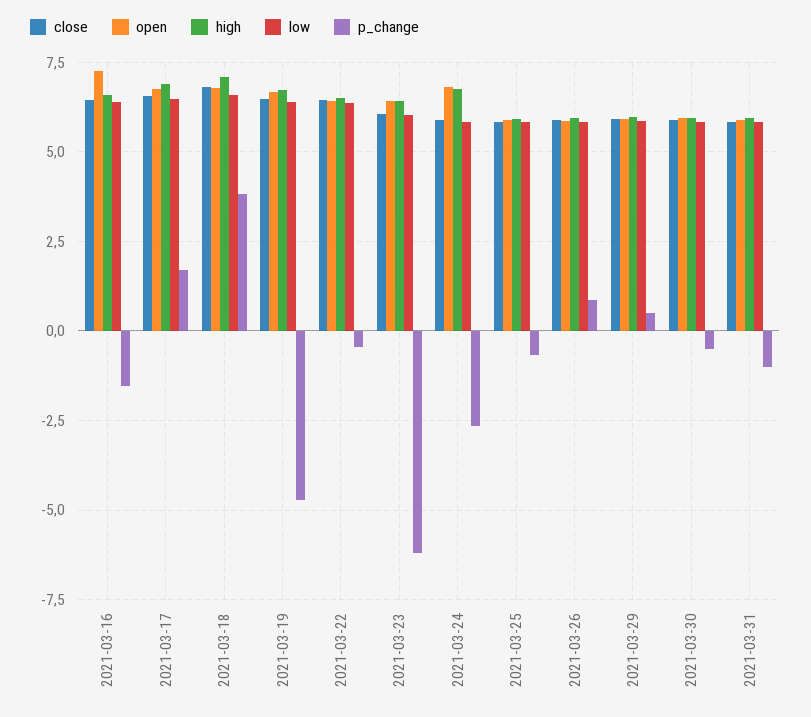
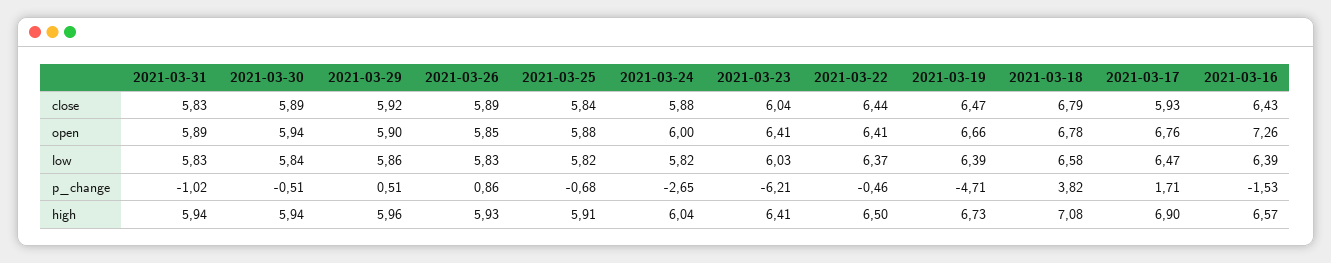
close, 2021-03-17: 6.5 -> 5.93
open, 2021-03-24: 6.75 -> 6
high, 2021-03-24: 6.75 -> 6.04

